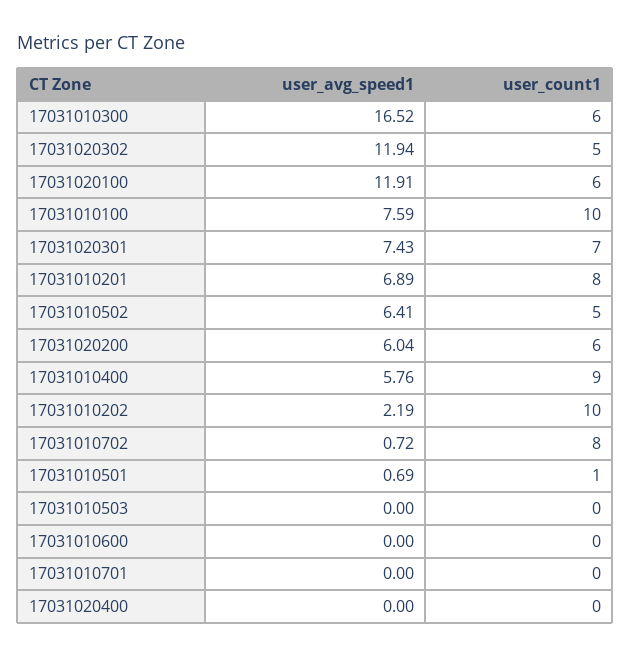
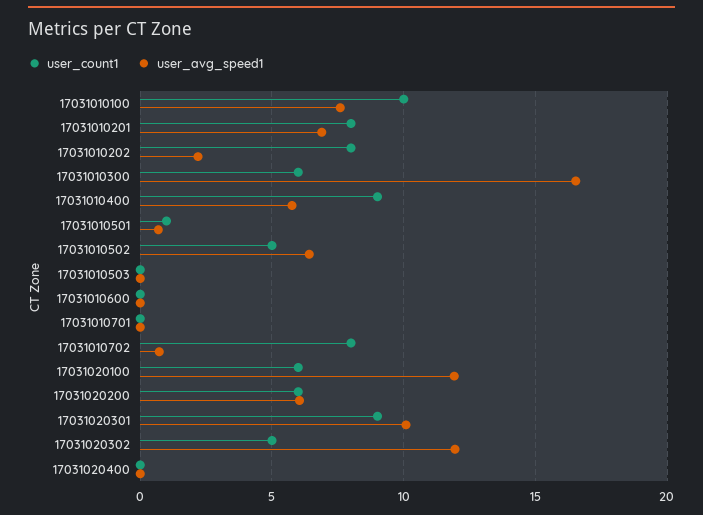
user_avg_speed1, 17031020301: 7.43 -> 10
user_count1, 17031020301: 7 -> 9
user_count1, 17031010202: 10 -> 8

